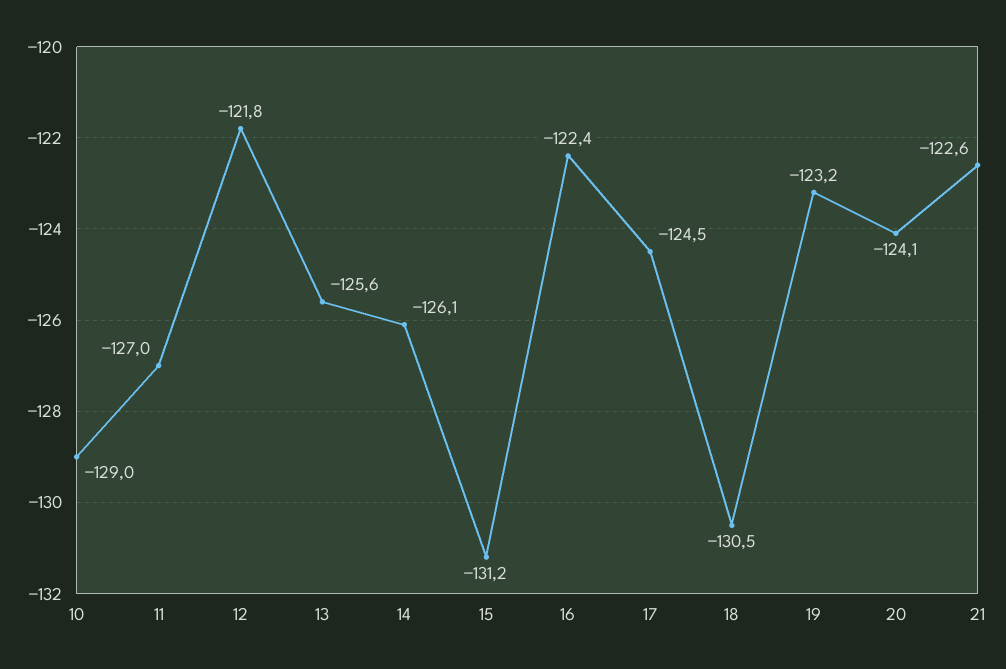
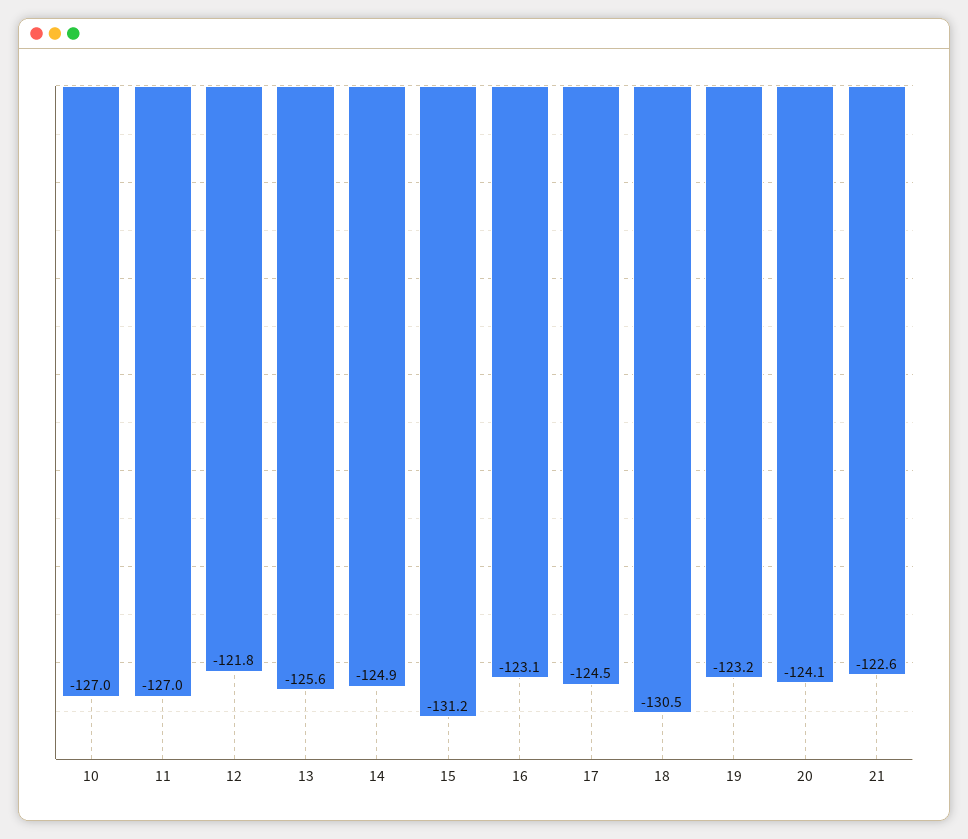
10: -129 -> -127
14: -126.1 -> -124.9
16: -122.4 -> -123.1

